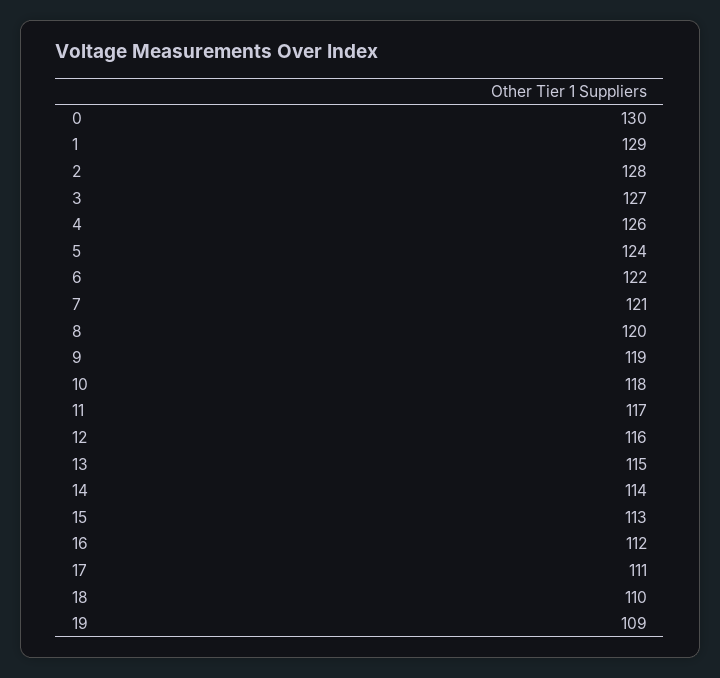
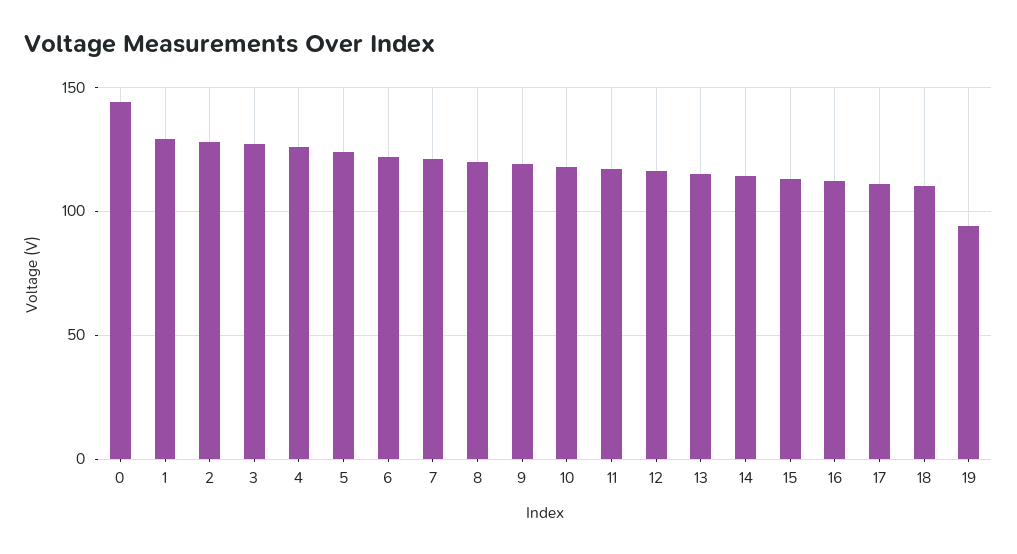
0: 130 -> 145
19: 109 -> 95

